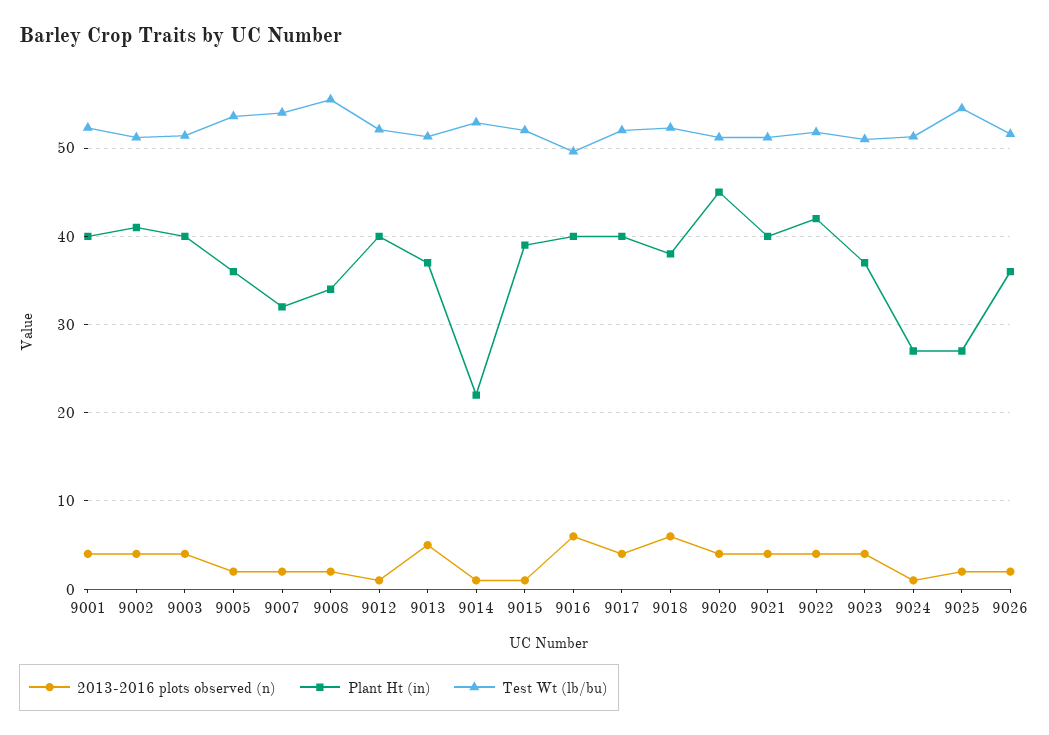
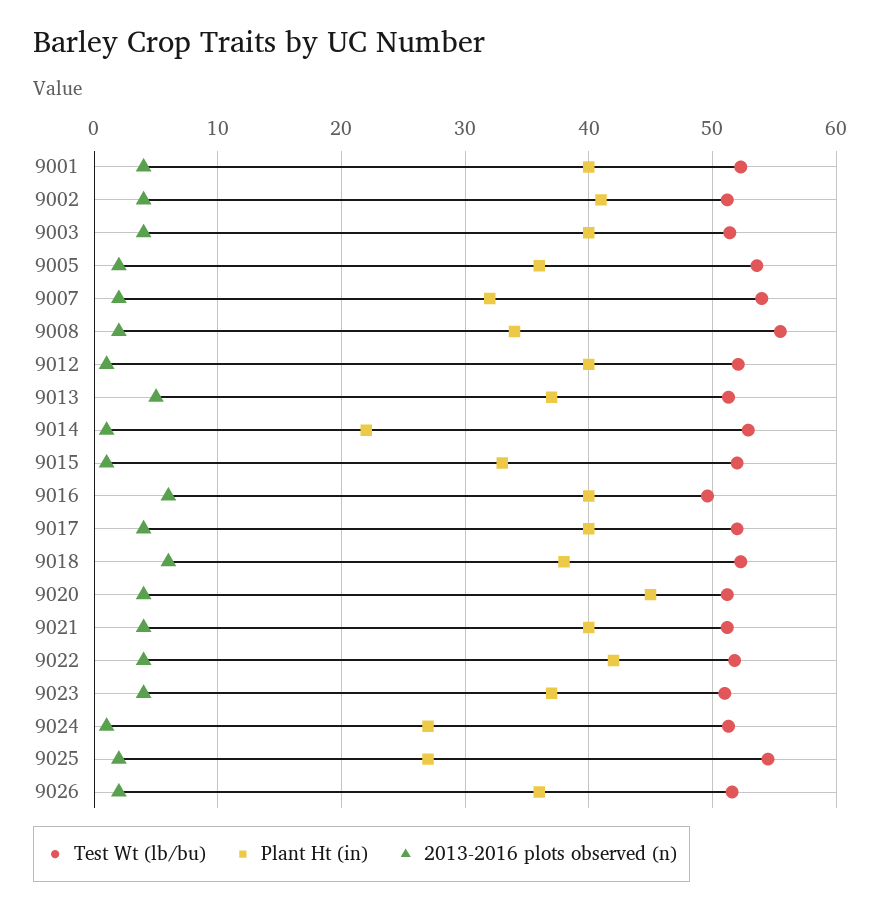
Plant Ht (in), 9015: 39 -> 33

